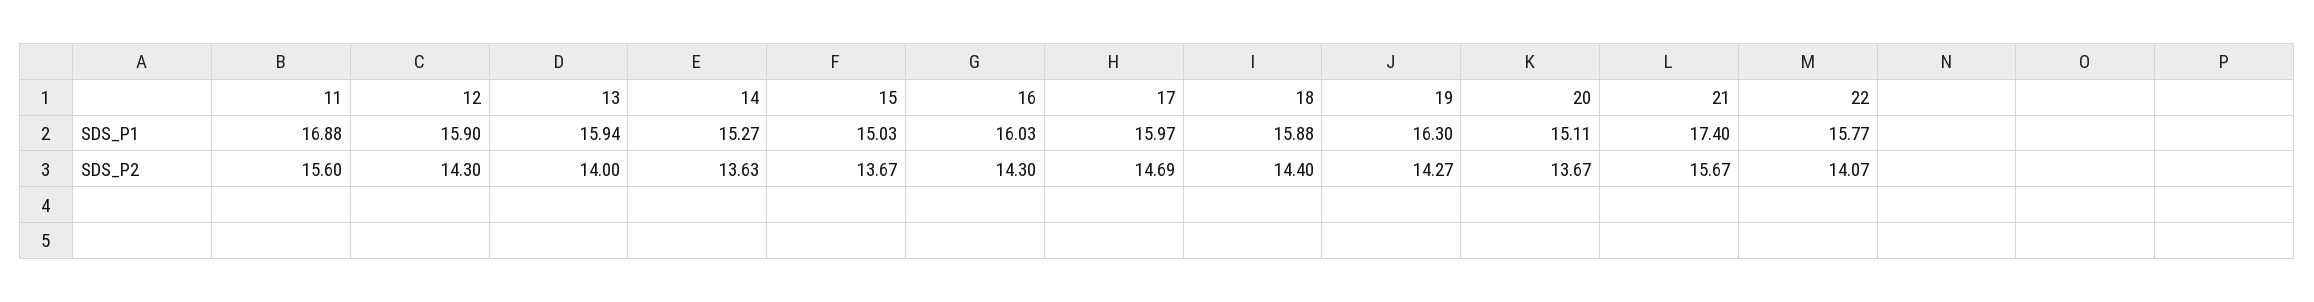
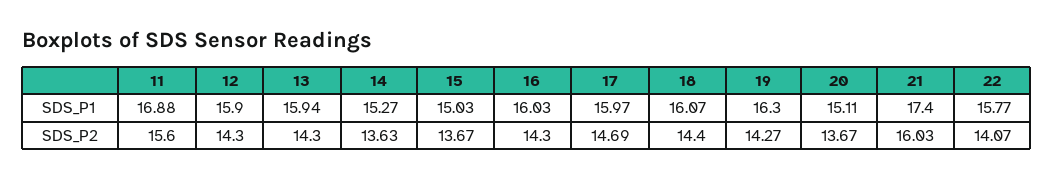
18, SDS_P1: 15.88 -> 16.07
13, SDS_P2: 14 -> 14.3
21, SDS_P2: 15.67 -> 16.03

